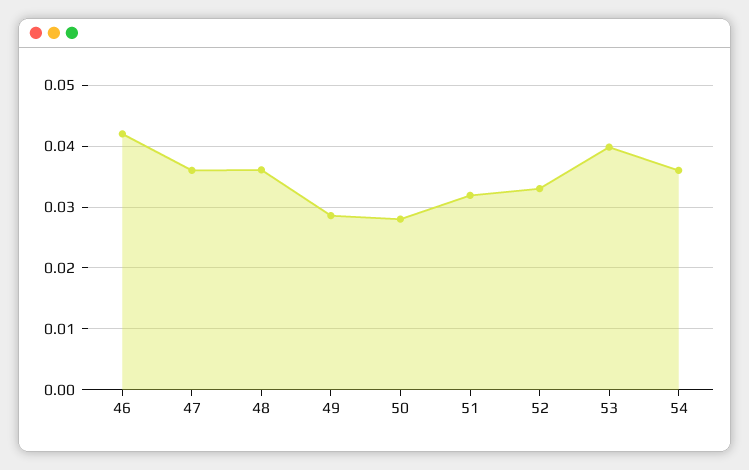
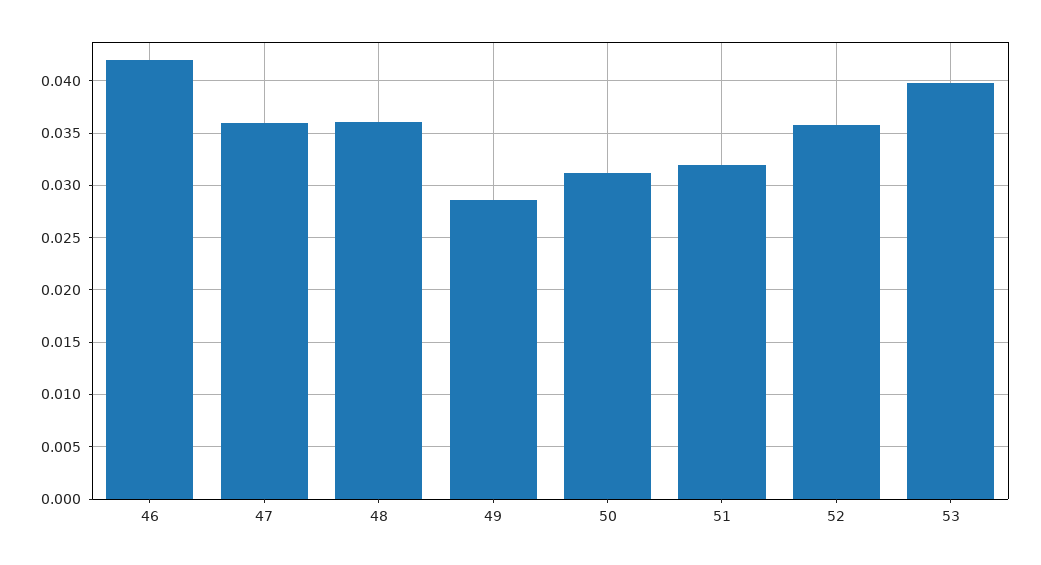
50: 0.028 -> 0.031
52: 0.033 -> 0.036
54: 0.036 -> none

